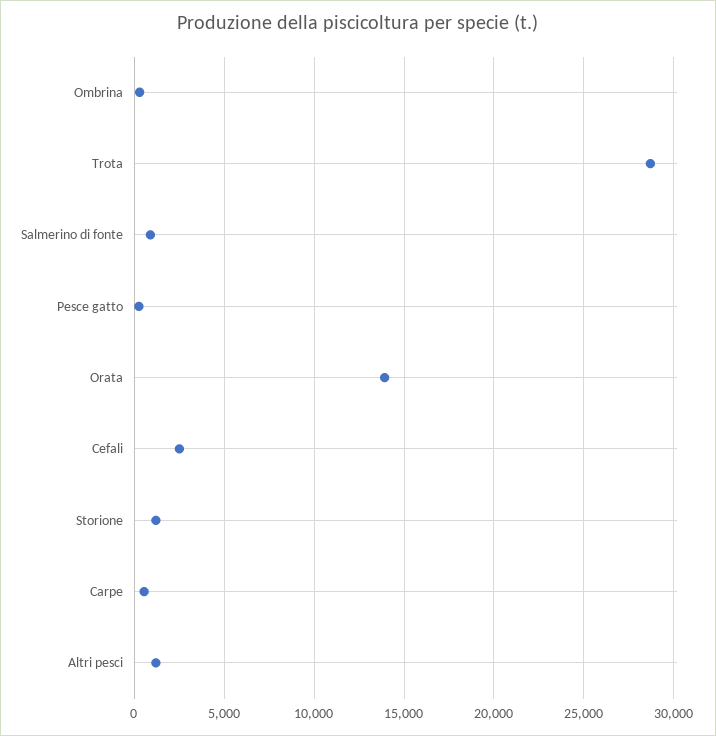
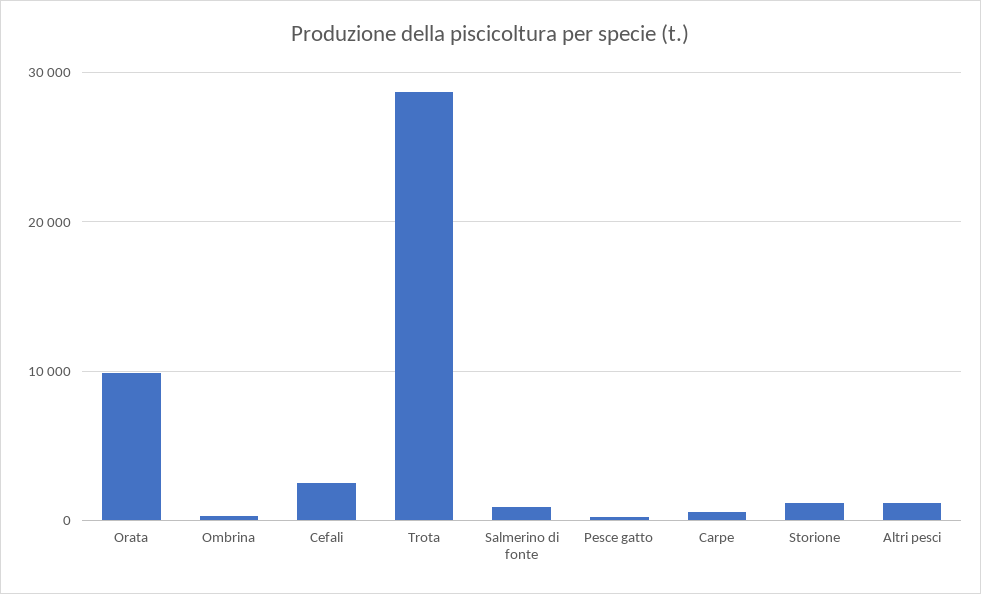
Orata: 14000 -> 10000

